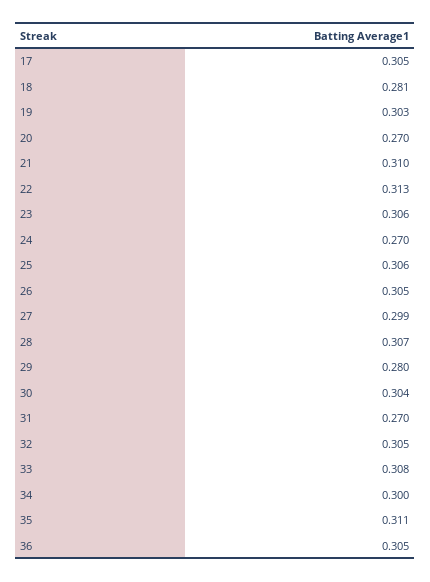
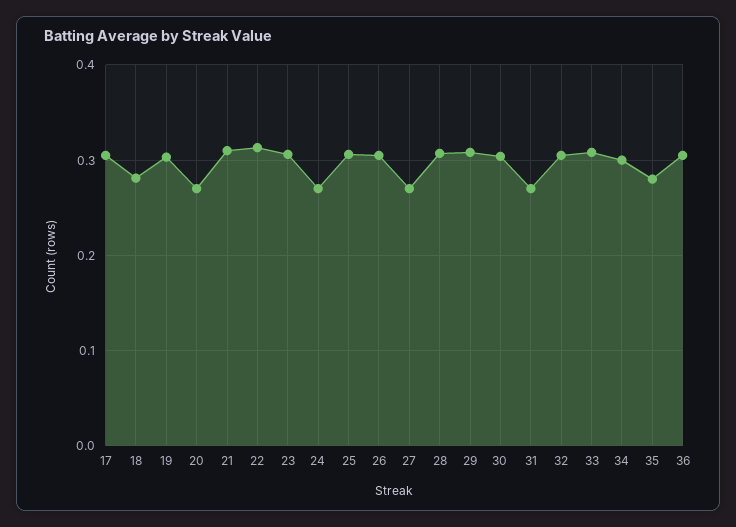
27: 0.299 -> 0.27
29: 0.28 -> 0.31
35: 0.311 -> 0.28

